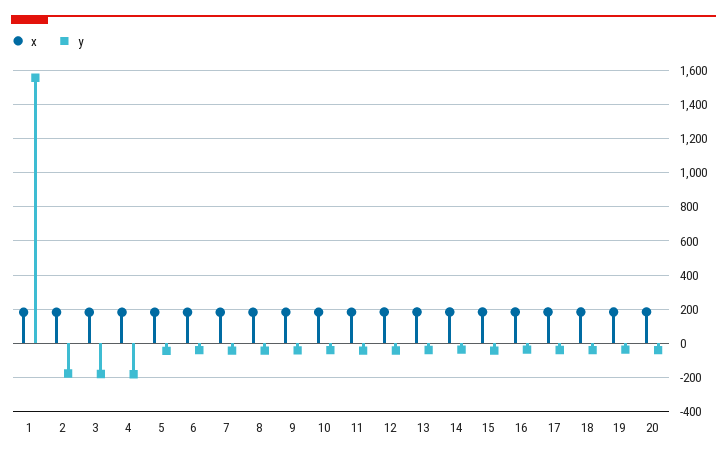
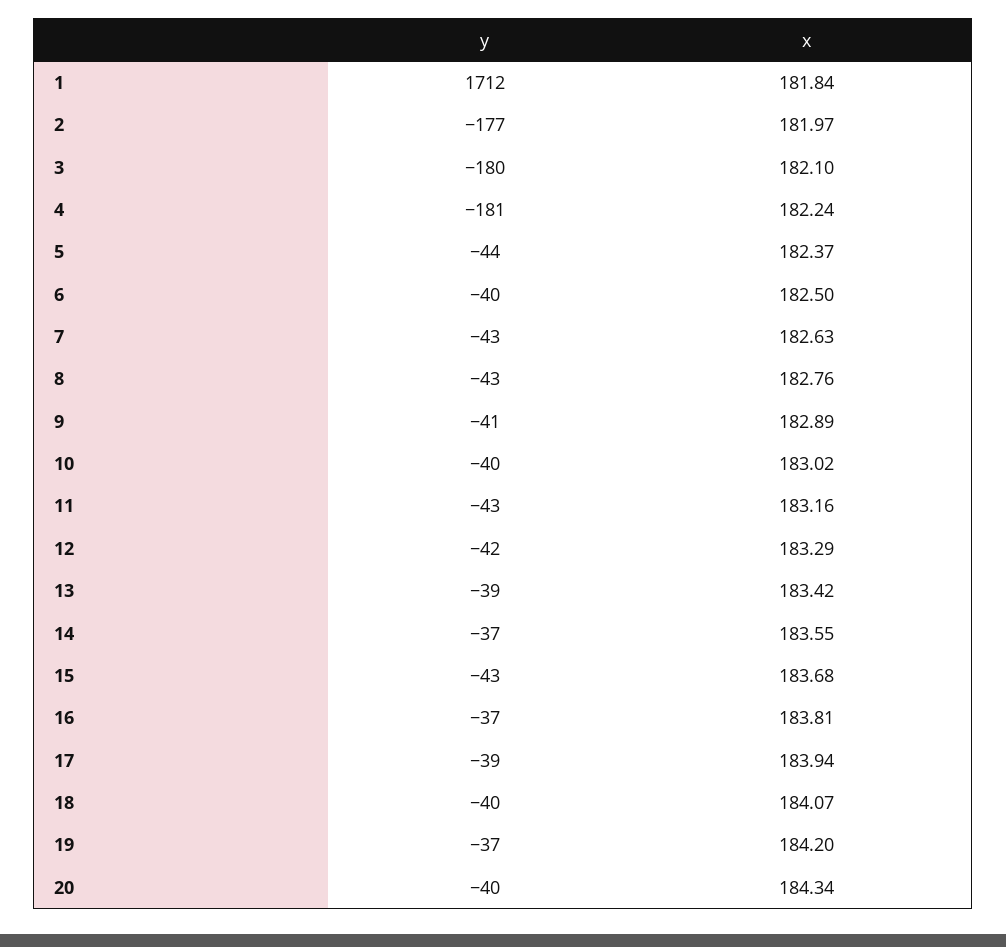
y, 1: 1550 -> 1712

